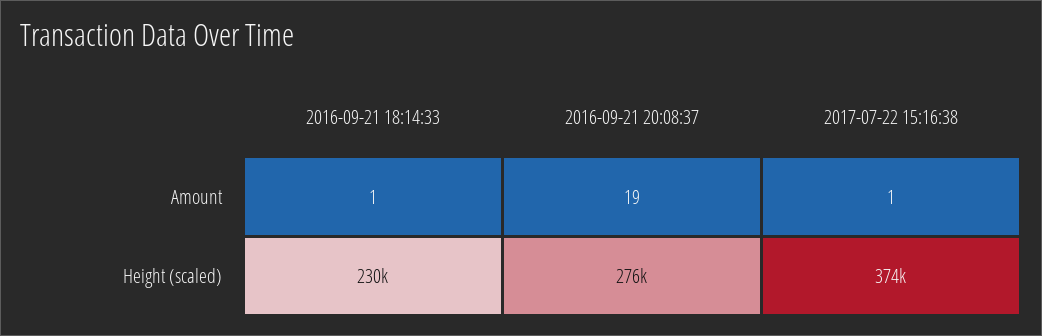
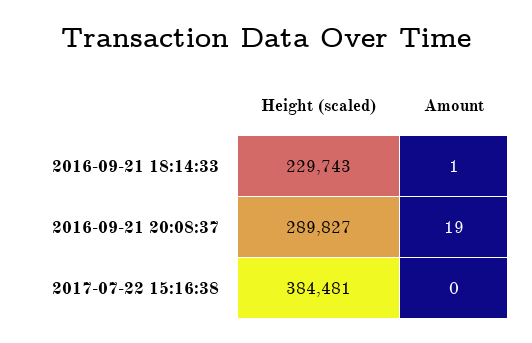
2017-07-22 15:16:38, Amount: 1 -> 0
2016-09-21 20:08:37, Height (scaled): 276000 -> 289827
2017-07-22 15:16:38, Height (scaled): 374000 -> 384481

